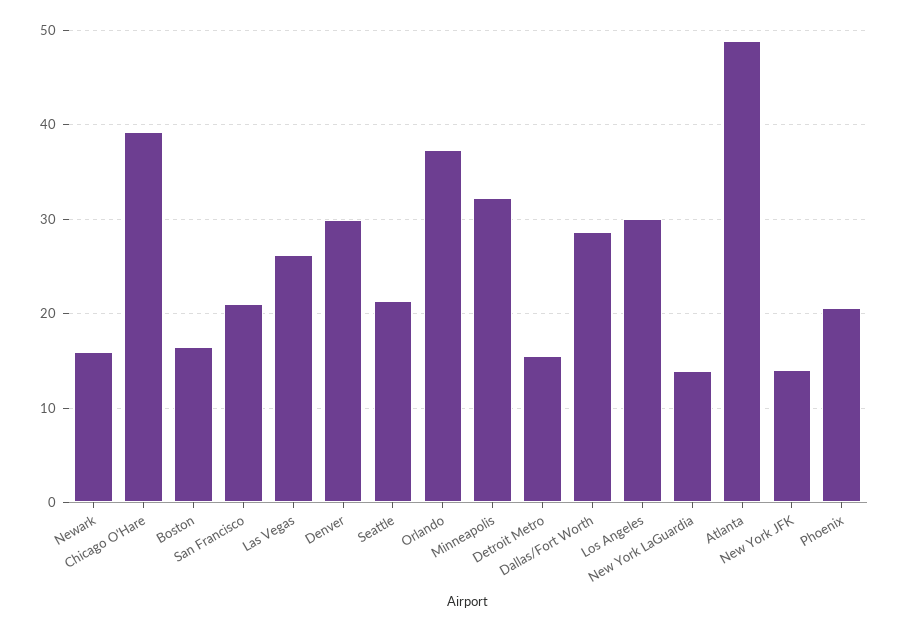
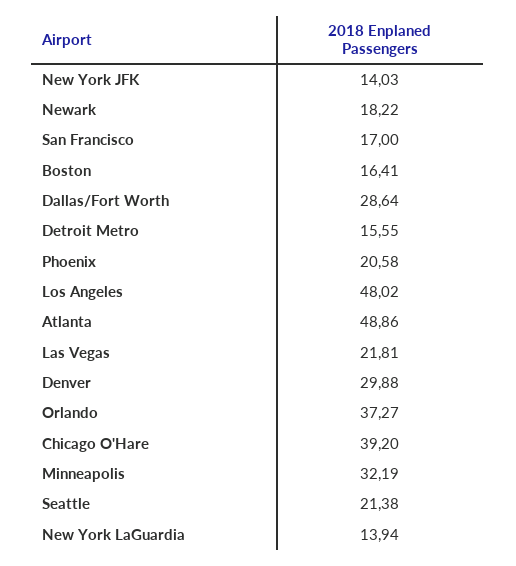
Newark: 16 -> 18.22
San Francisco: 21 -> 17
Las Vegas: 26 -> 21.81
Los Angeles: 30 -> 48.02

